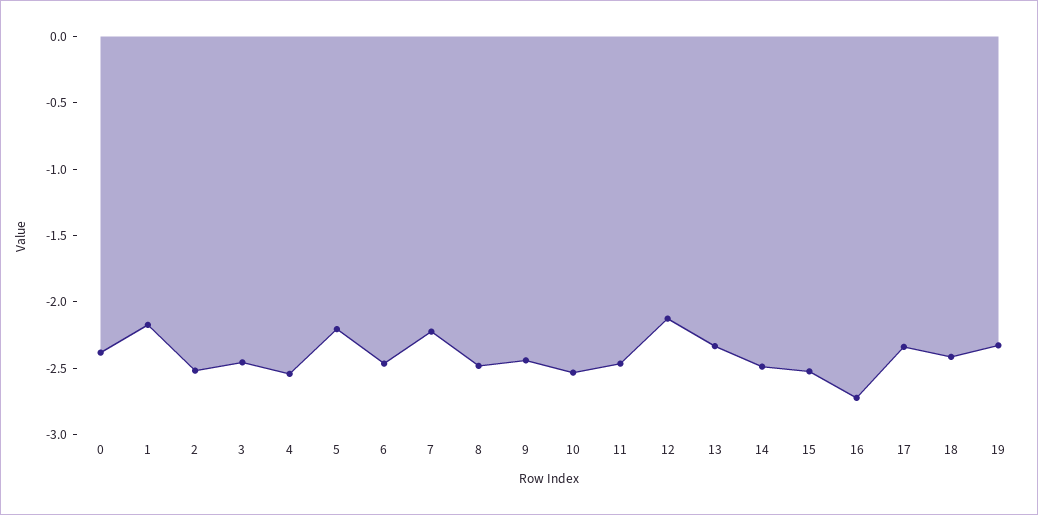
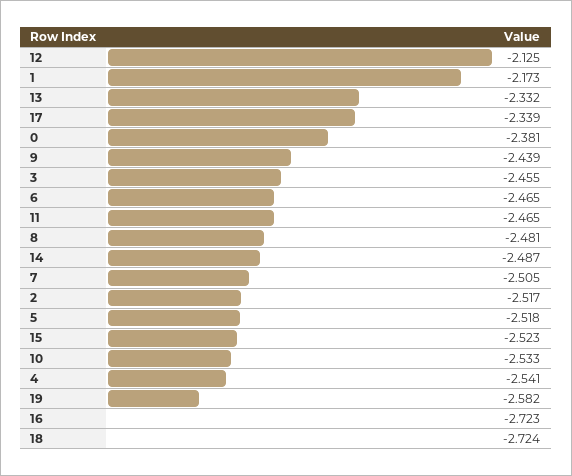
5: -2.2 -> -2.518
7: -2.2 -> -2.505
18: -2.4 -> -2.724
19: -2.3 -> -2.582

